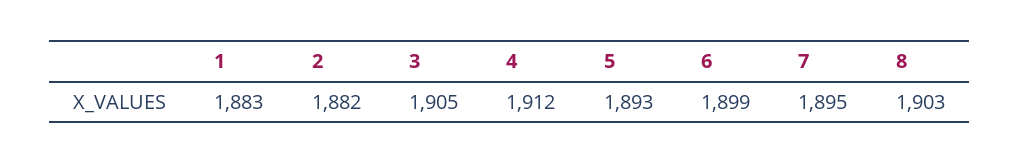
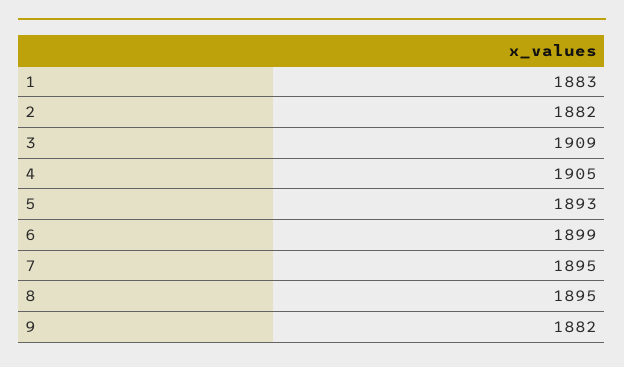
3: 1905 -> 1909
4: 1912 -> 1905
8: 1903 -> 1895
9: none -> 1882

